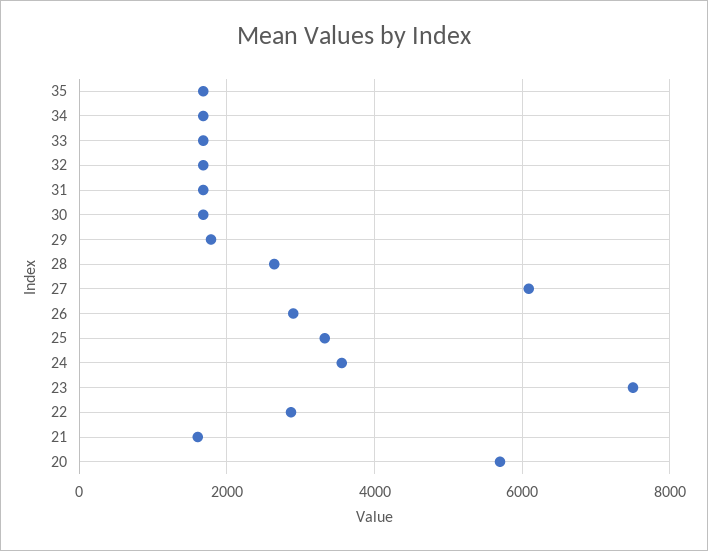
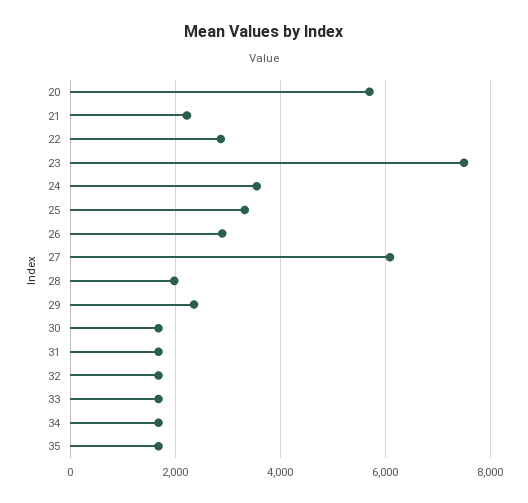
29: 1800 -> 2400
28: 2600 -> 2000
21: 1600 -> 2200

